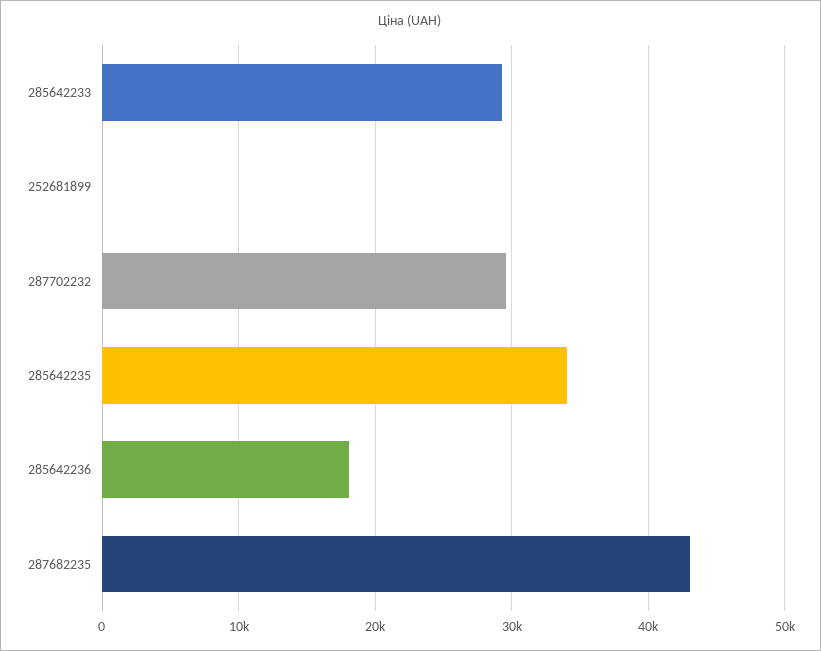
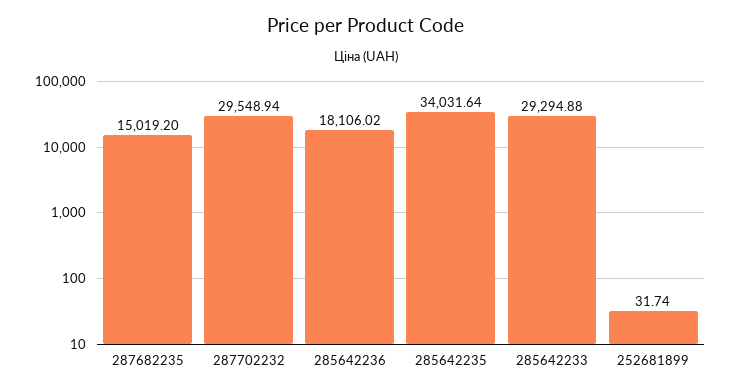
287682235: 43000 -> 15019.2

